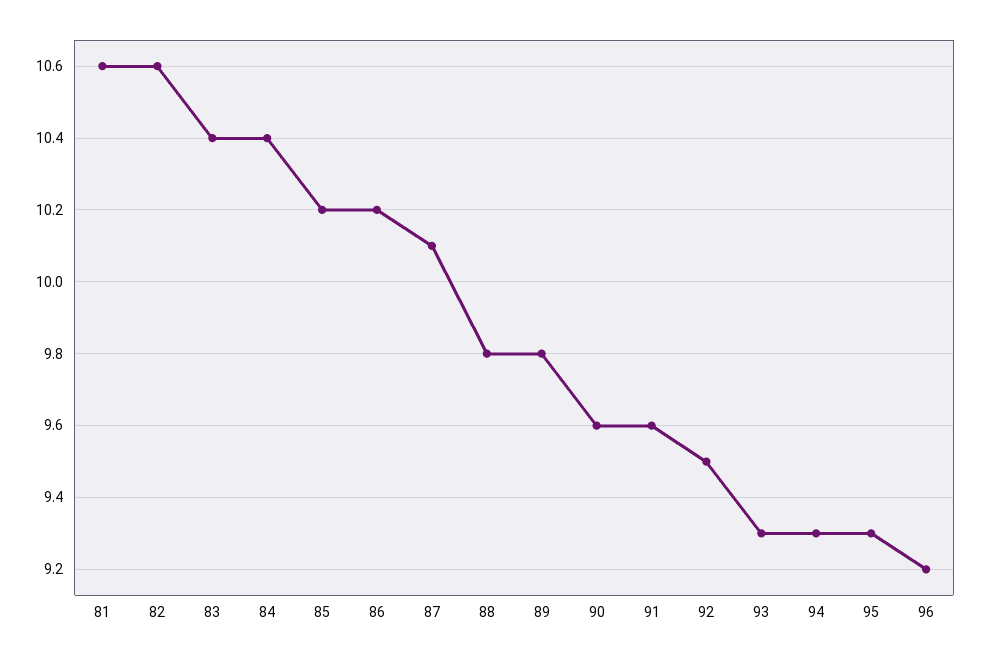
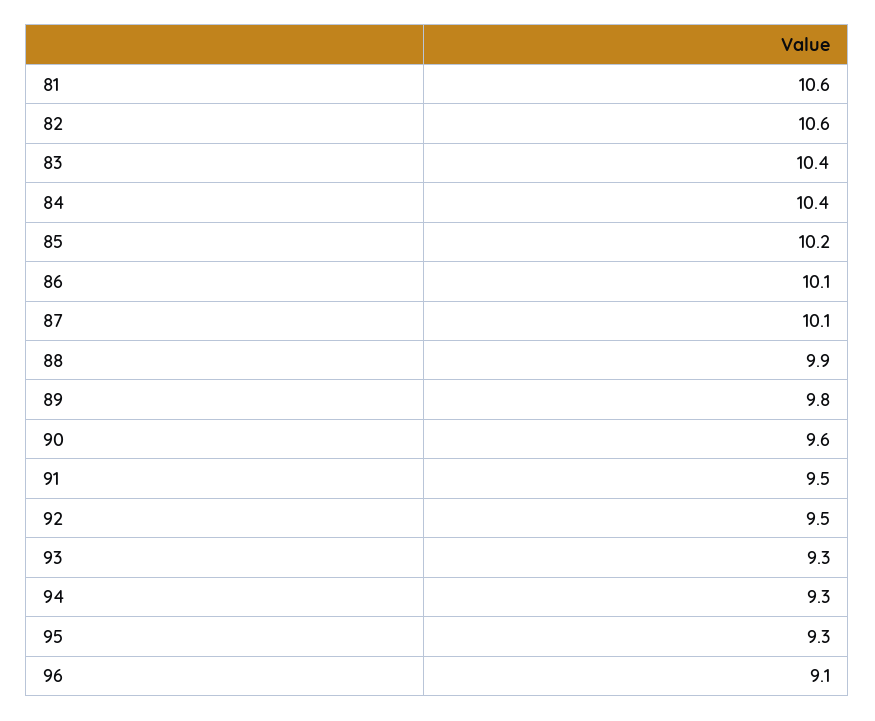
86: 10.2 -> 10.1
88: 9.8 -> 9.9
91: 9.6 -> 9.5
96: 9.2 -> 9.1

